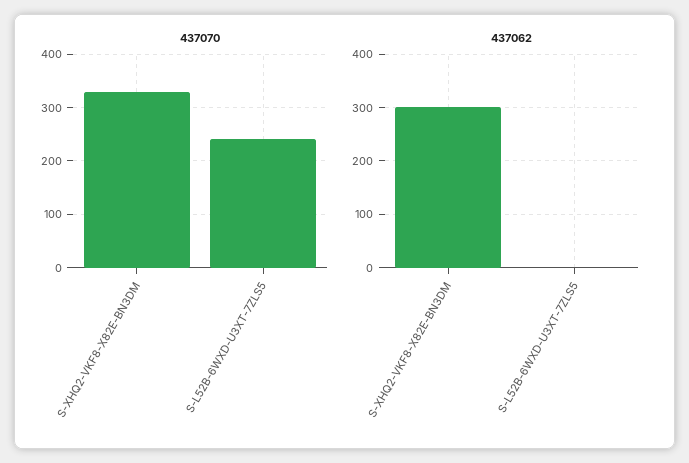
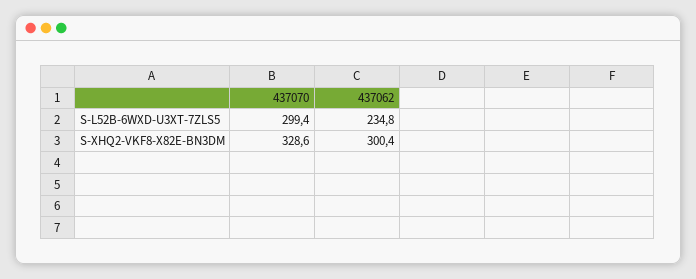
437070, S-L52B-6WXD-U3XT-7ZLS5: 240 -> 299.4
437062, S-L52B-6WXD-U3XT-7ZLS5: 0 -> 234.8

